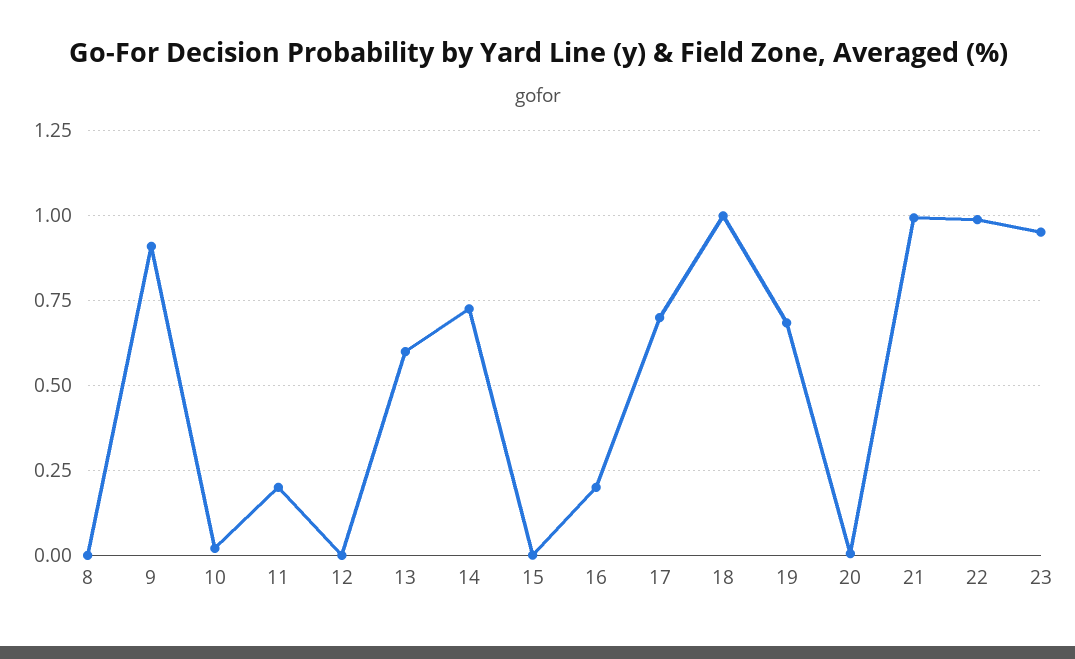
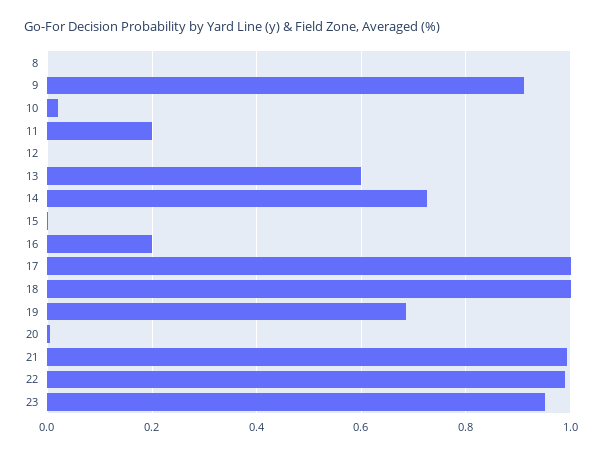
17: 0.7 -> 1

